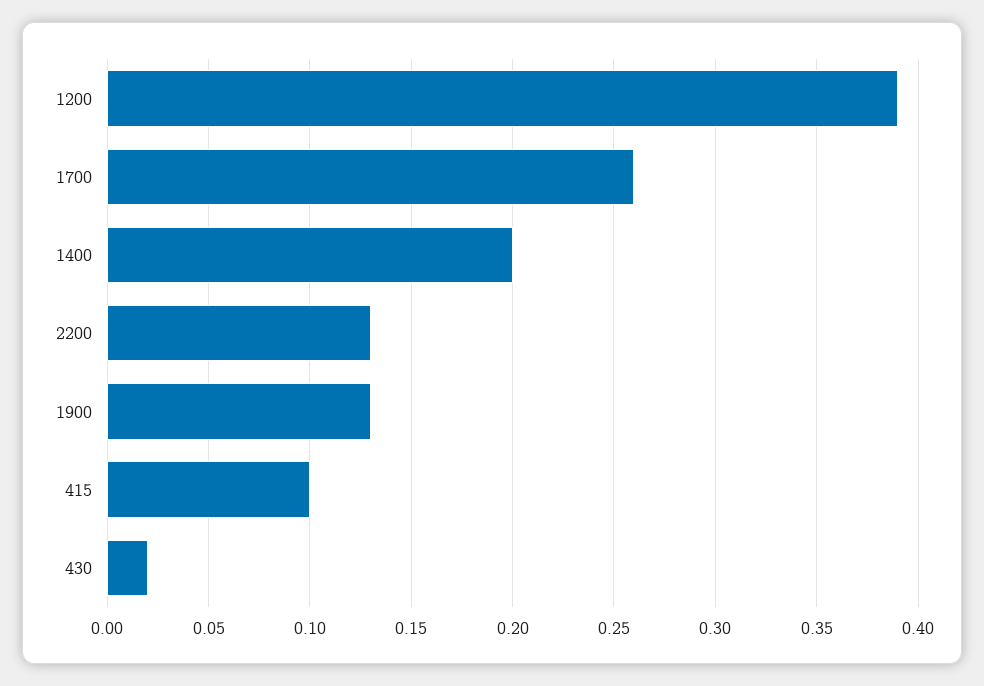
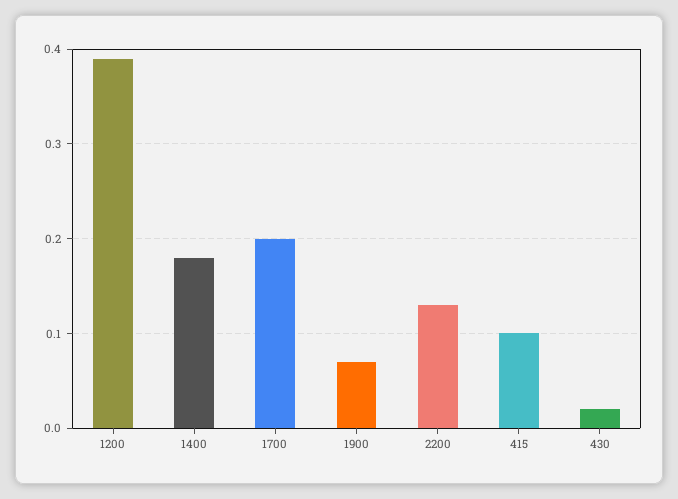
1700: 0.26 -> 0.2
1400: 0.2 -> 0.18
1900: 0.13 -> 0.07

